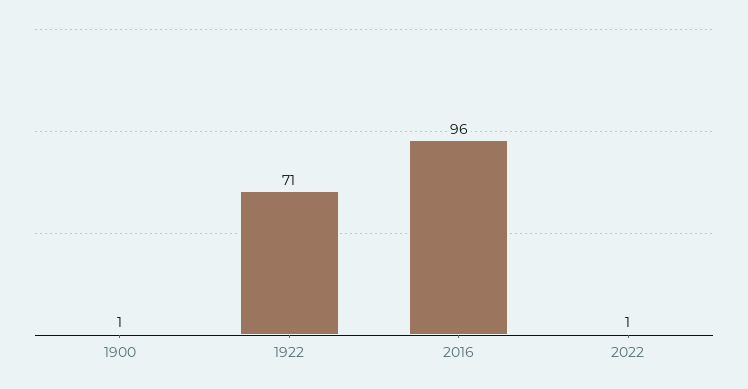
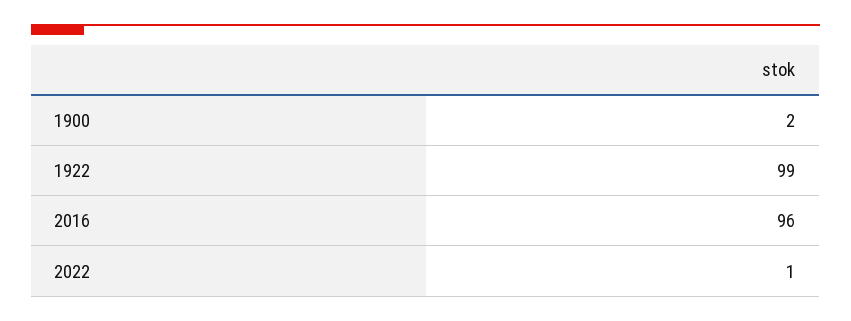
1900: 1 -> 2
1922: 71 -> 99

